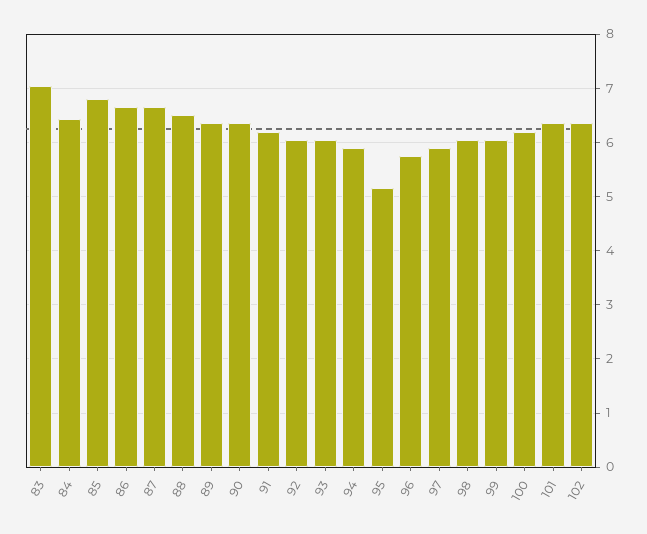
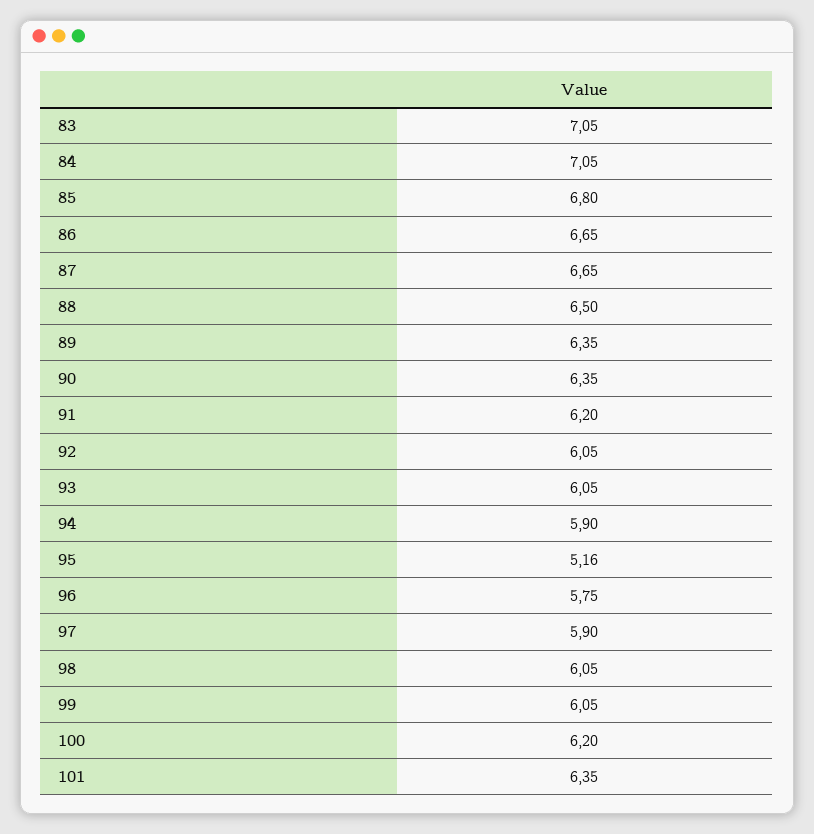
84: 6.4 -> 7.05
102: 6.4 -> none

